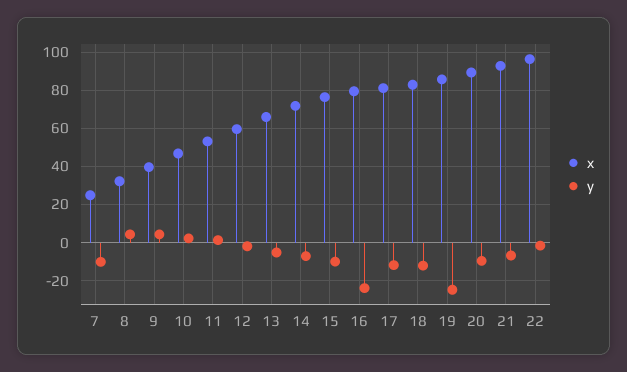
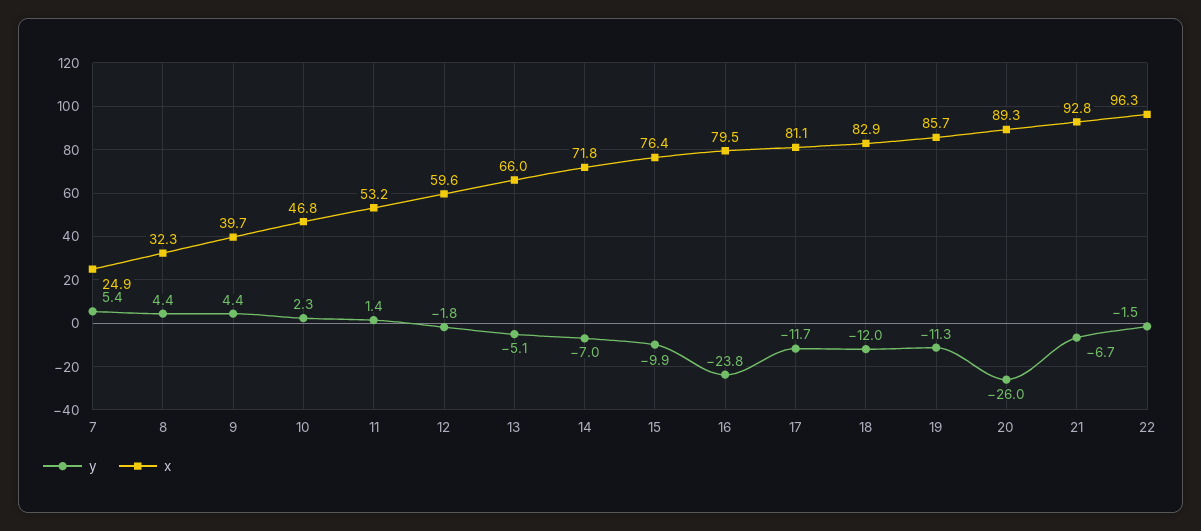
y, 7: -10 -> 5.4
y, 19: -25 -> -11.3
y, 20: -10 -> -26

